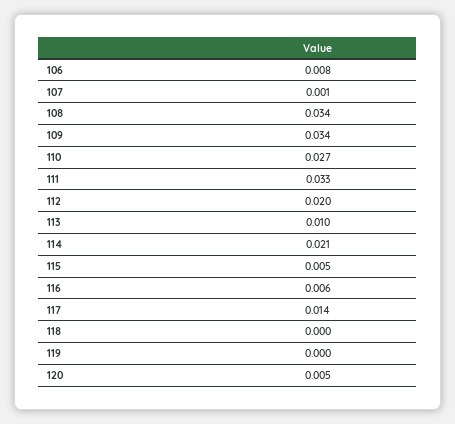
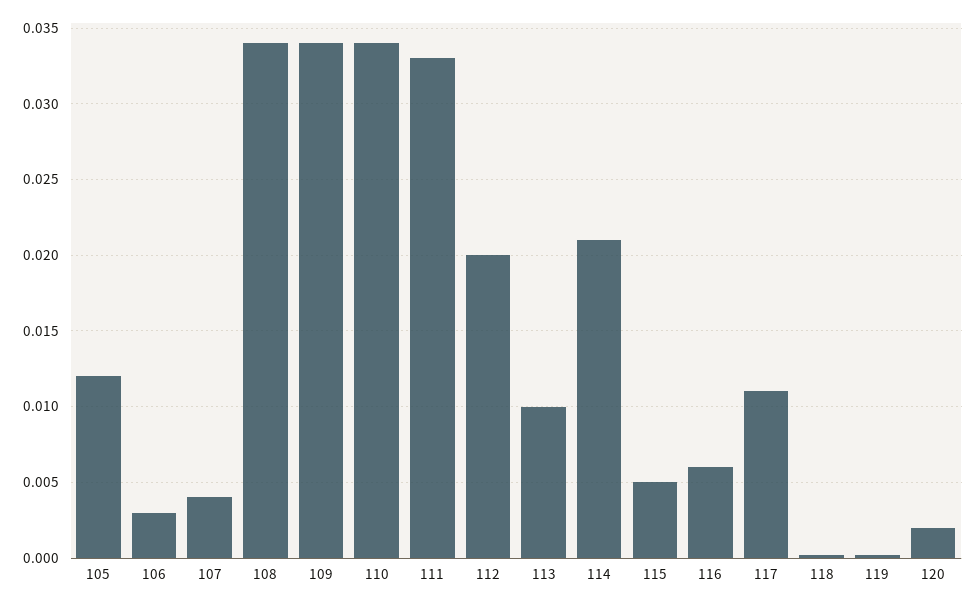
106: 0.008 -> 0.003
107: 0.001 -> 0.004
110: 0.027 -> 0.034
117: 0.014 -> 0.011
120: 0.005 -> 0.002
105: none -> 0.012

